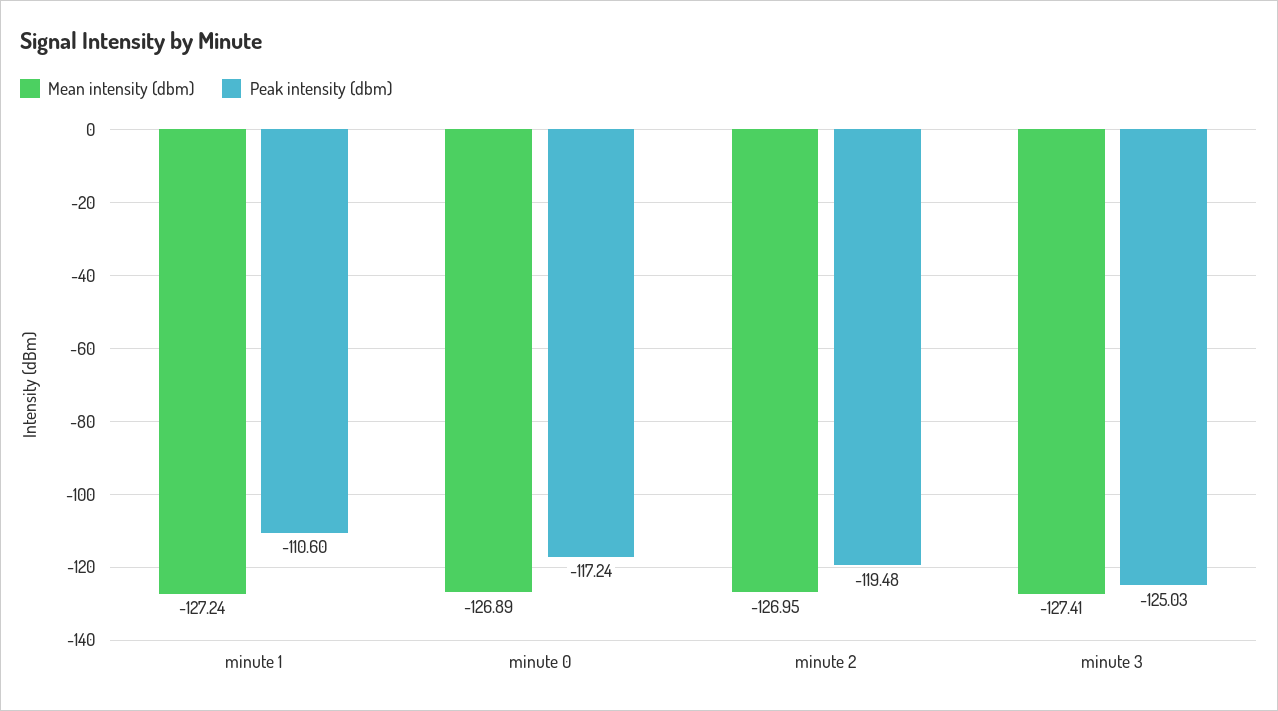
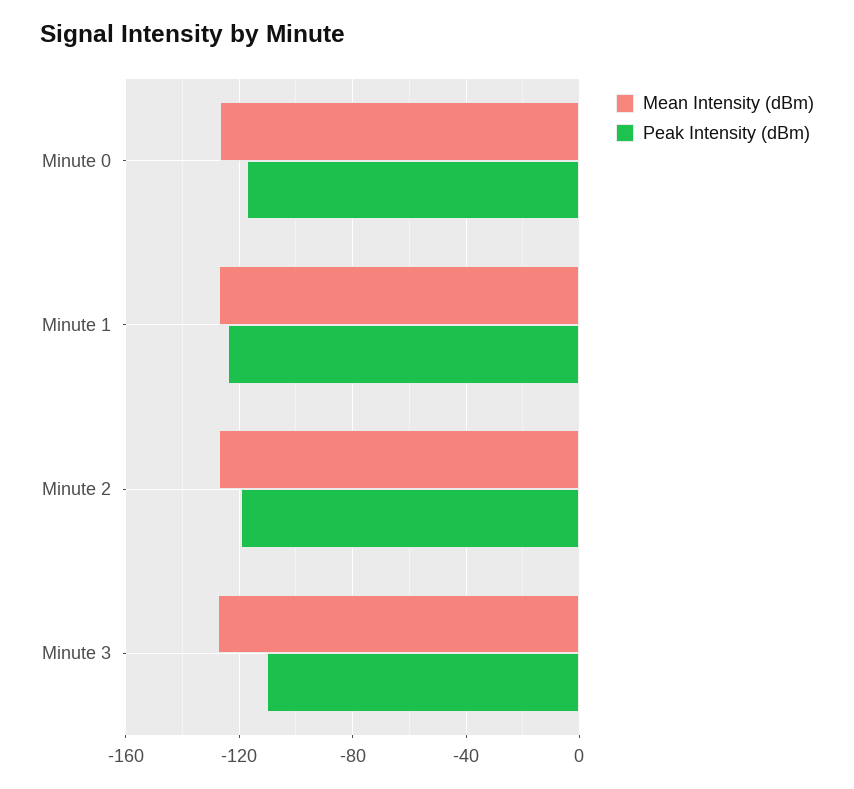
Peak intensity (dbm), minute 1: -110.6 -> -125
Peak intensity (dbm), minute 3: -125.03 -> -110

